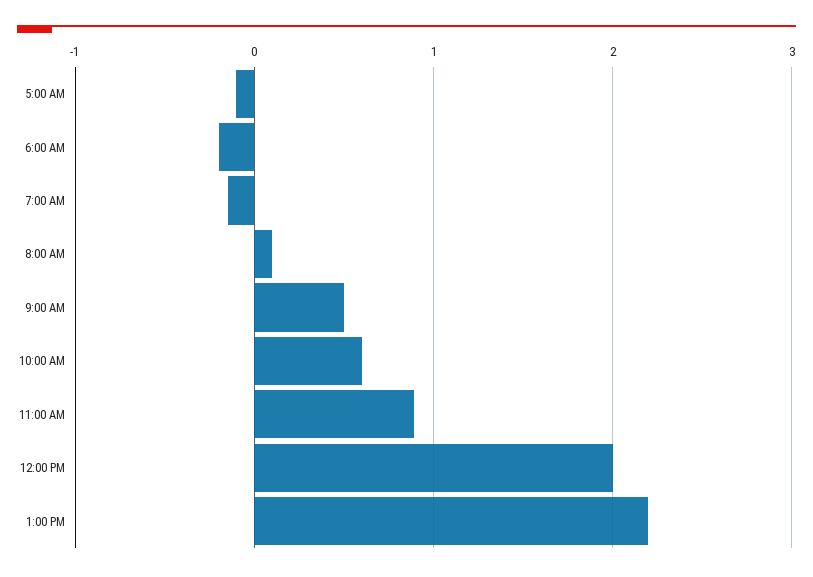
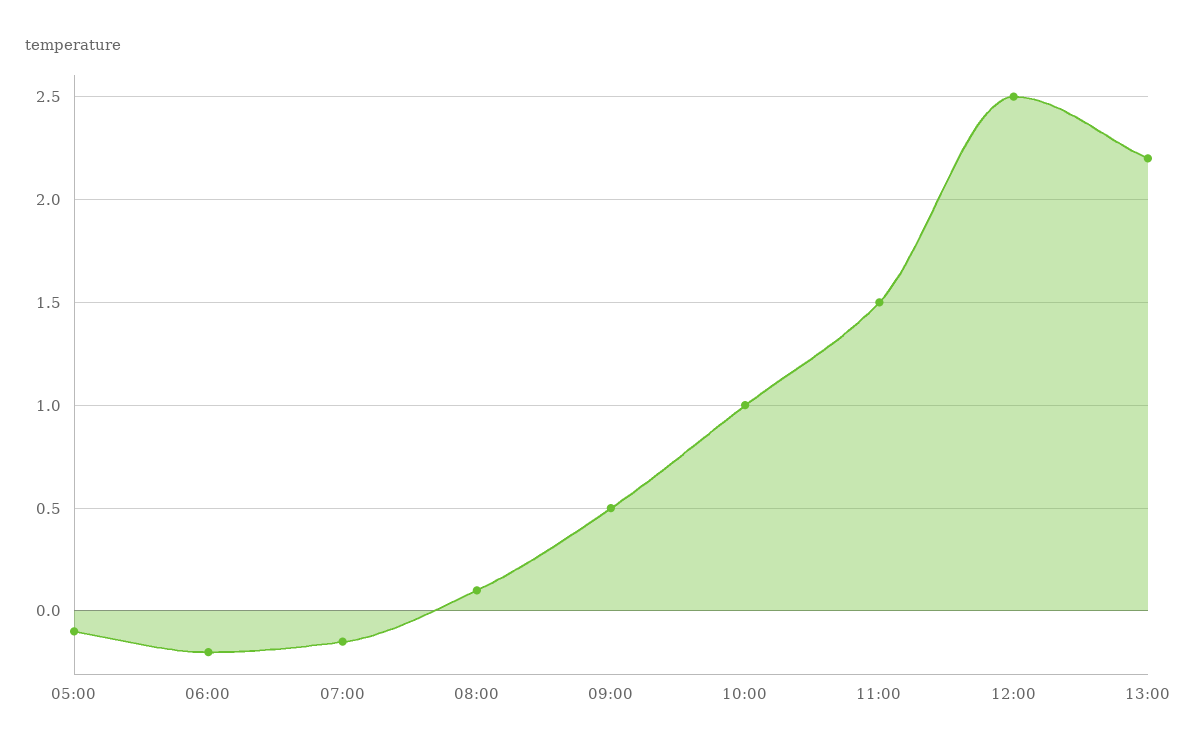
10:00 AM: 0.6 -> 1
11:00 AM: 0.9 -> 1.5
12:00 PM: 2 -> 2.5

